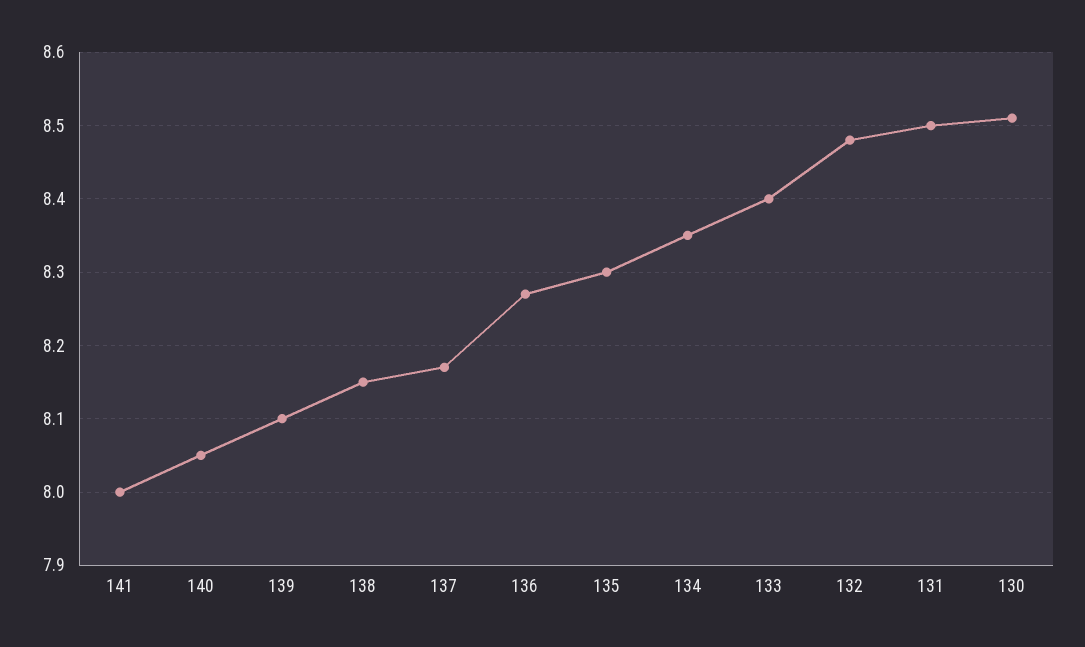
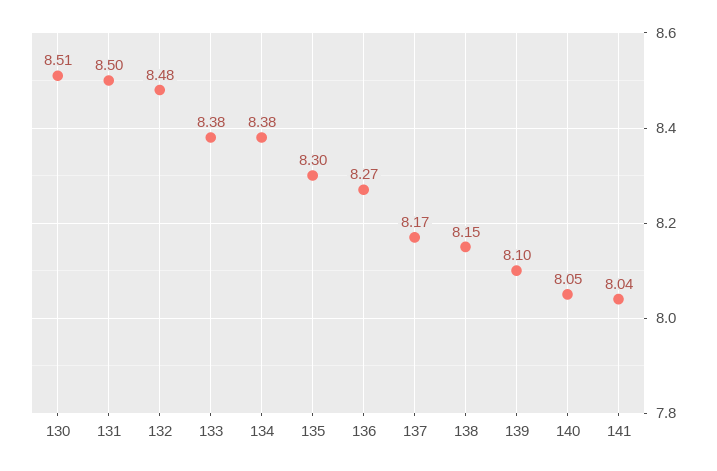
141: 8 -> 8.04
134: 8.35 -> 8.38
133: 8.4 -> 8.38

